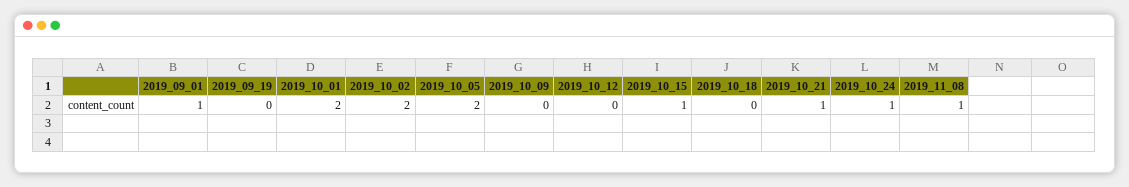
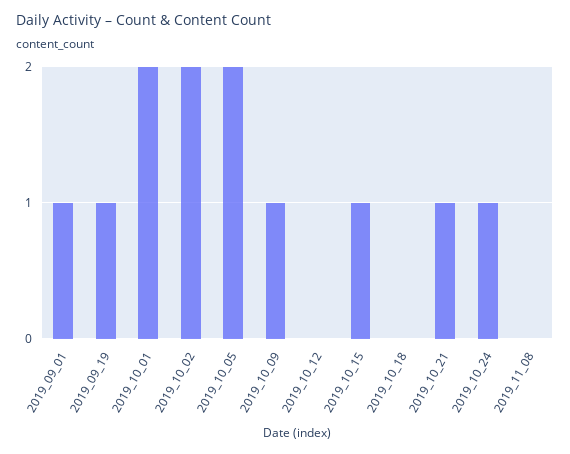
2019_09_19: 0 -> 1
2019_10_09: 0 -> 1
2019_11_08: 1 -> 0

